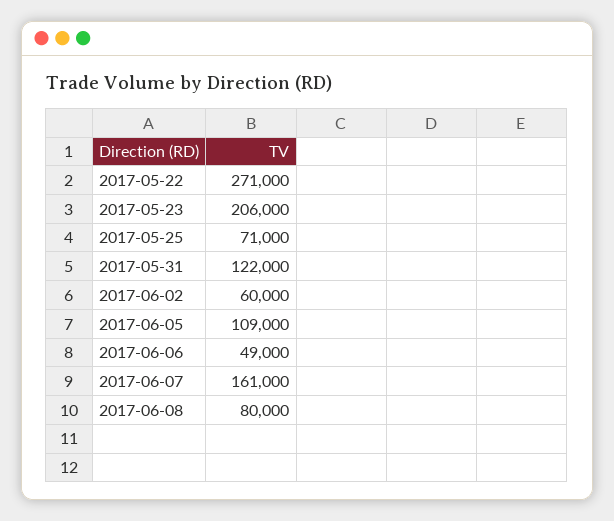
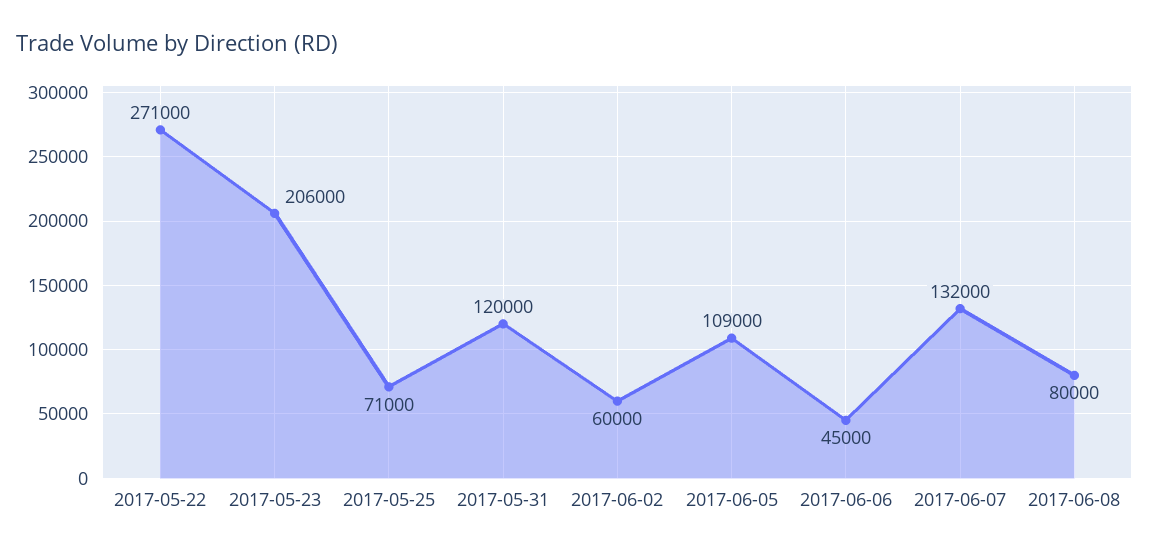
2017-05-31: 122000 -> 120000
2017-06-06: 49000 -> 45000
2017-06-07: 161000 -> 132000

